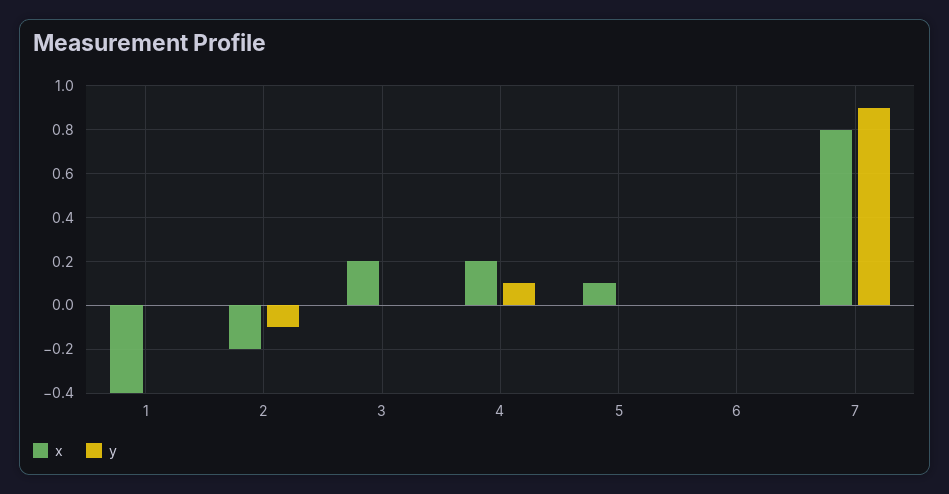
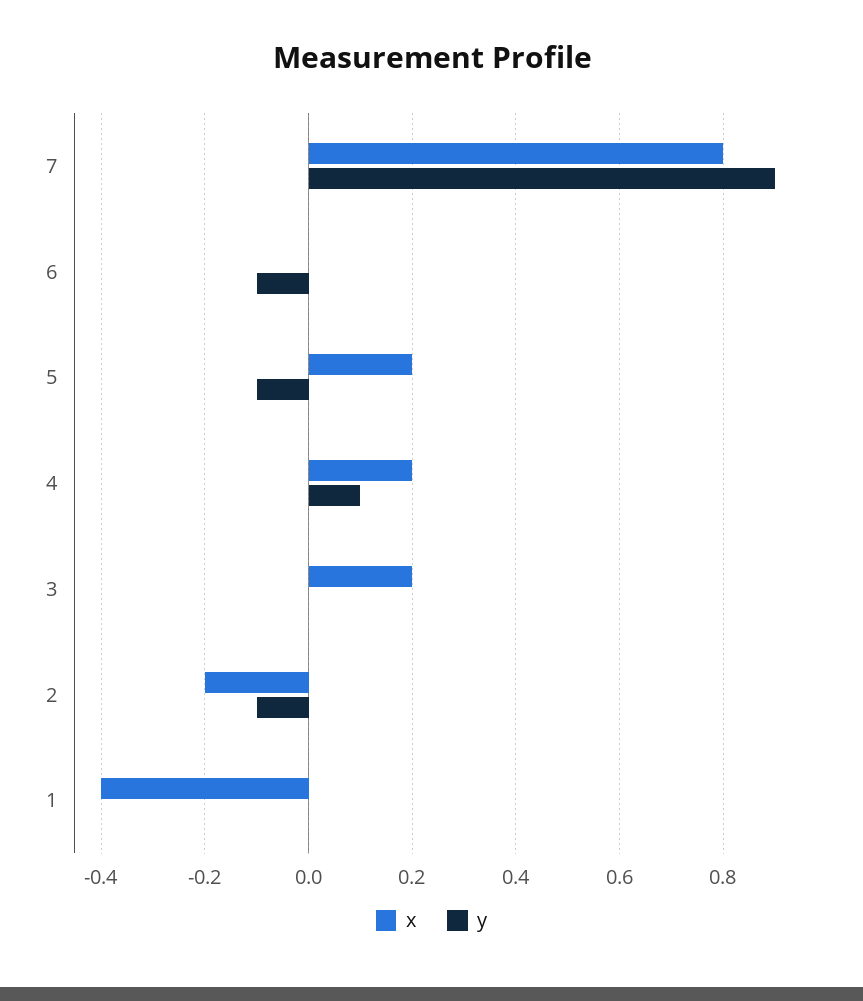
x, 5: 0.1 -> 0.2
y, 5: 0 -> -0.1
y, 6: 0 -> -0.1

